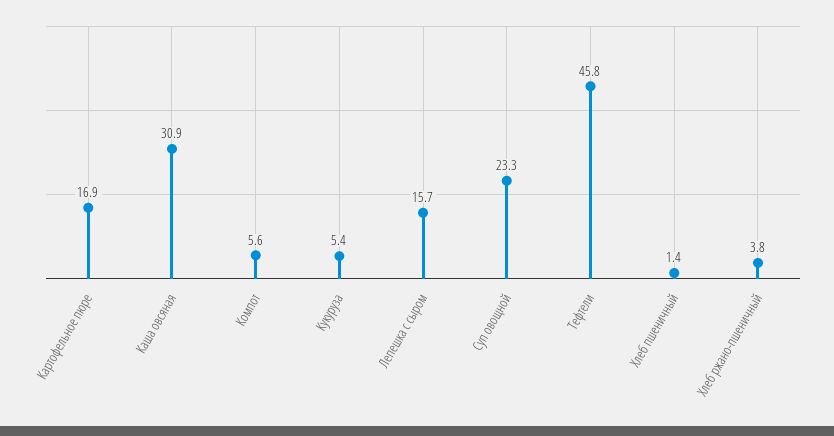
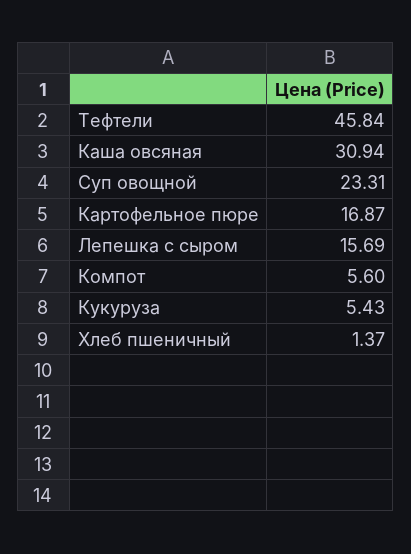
Хлеб ржано-пшеничный: 3.8 -> none

